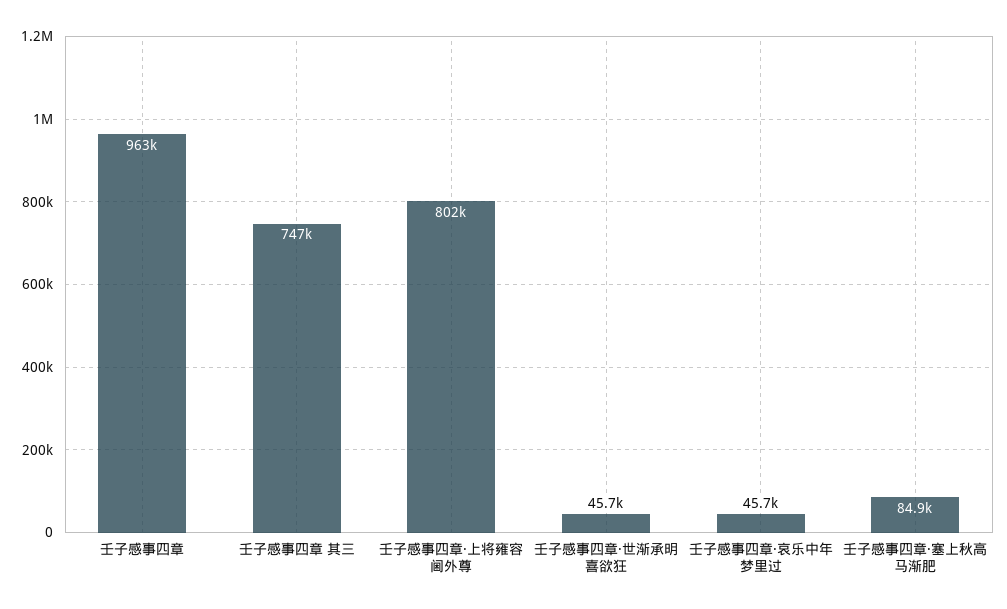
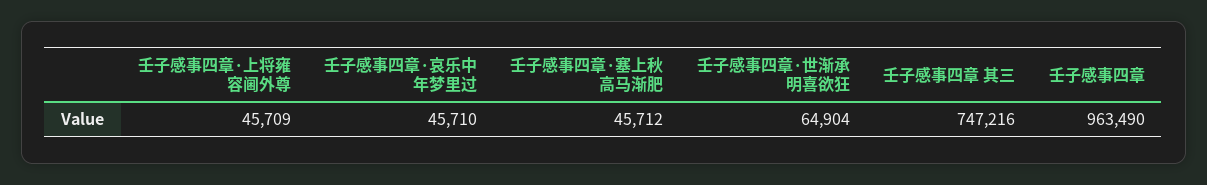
壬子感事四章·上将雍容阃外尊: 802000 -> 45709
壬子感事四章·世渐承明喜欲狂: 45700 -> 64904
壬子感事四章·塞上秋高马渐肥: 84900 -> 45712

